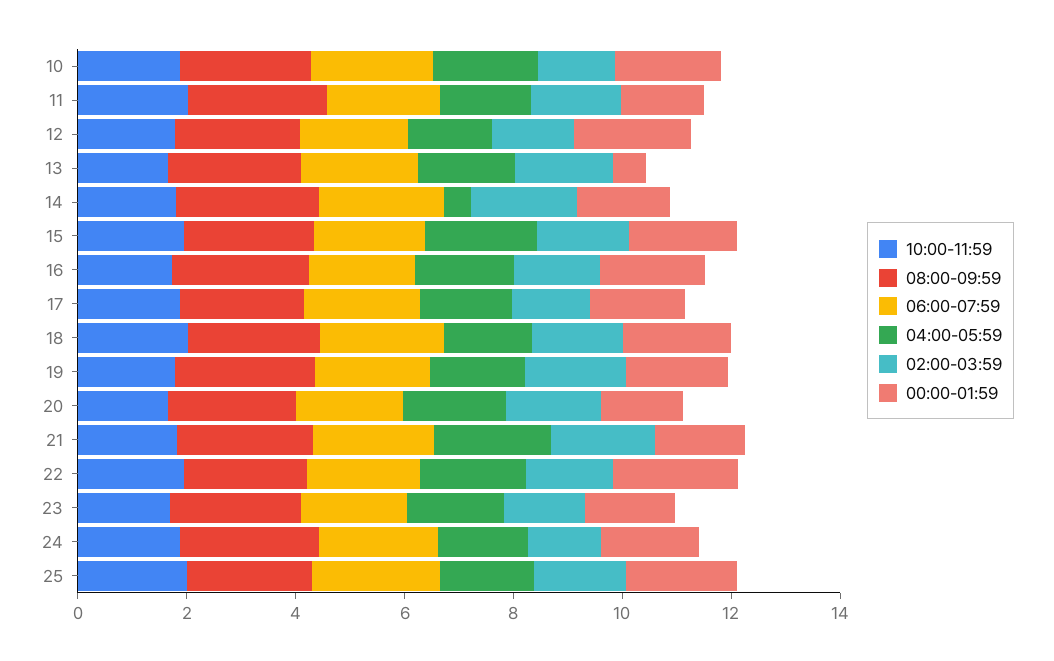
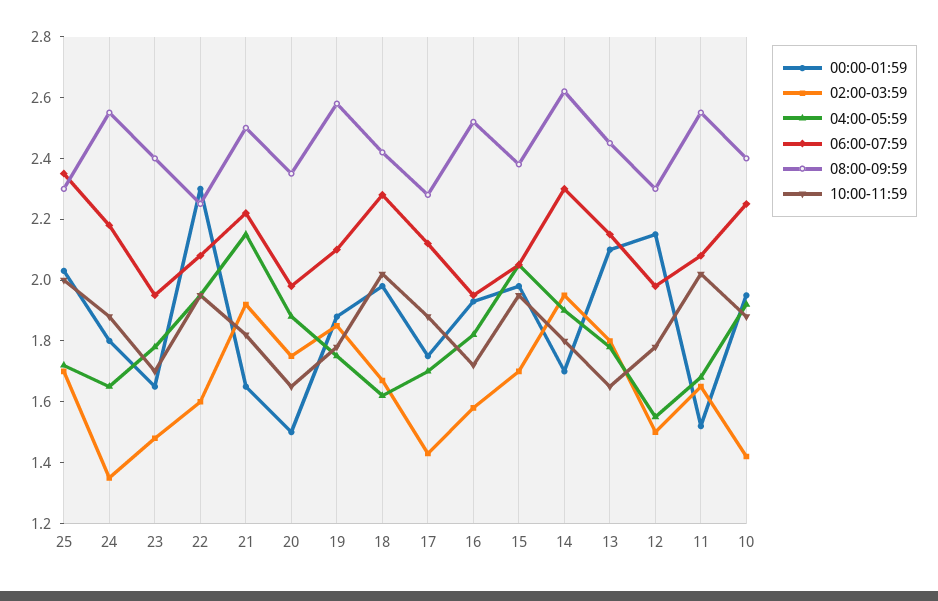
00:00-01:59, 13: 0.5 -> 2.1
04:00-05:59, 14: 0.5 -> 1.9

